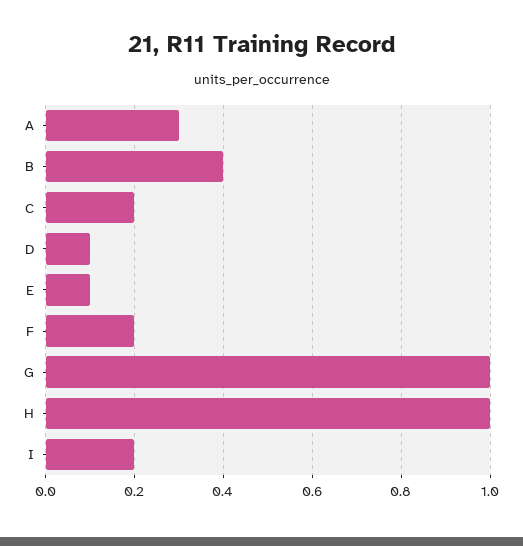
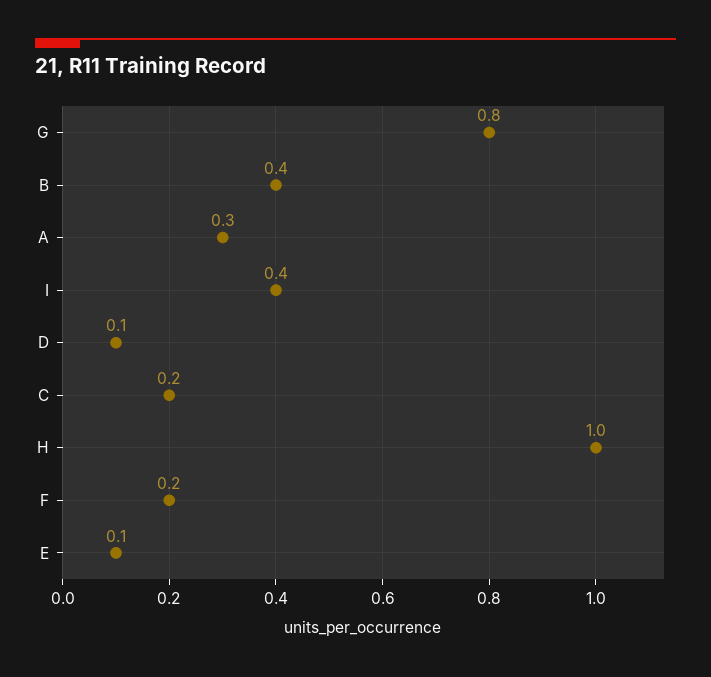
G: 1 -> 0.8
I: 0.2 -> 0.4

